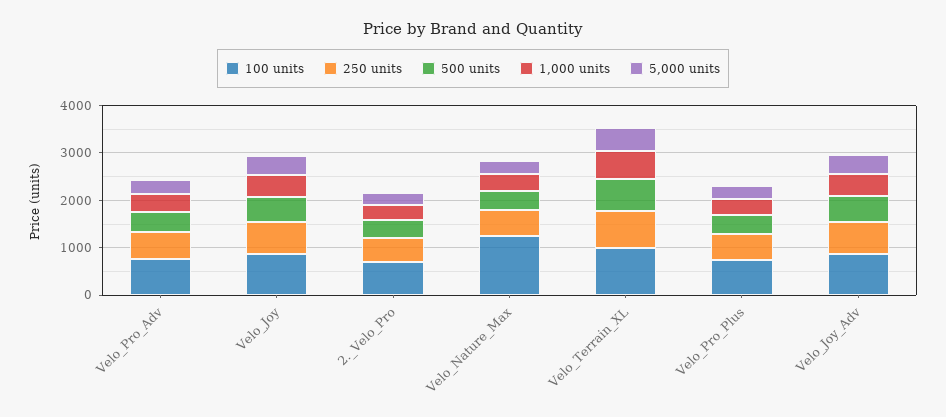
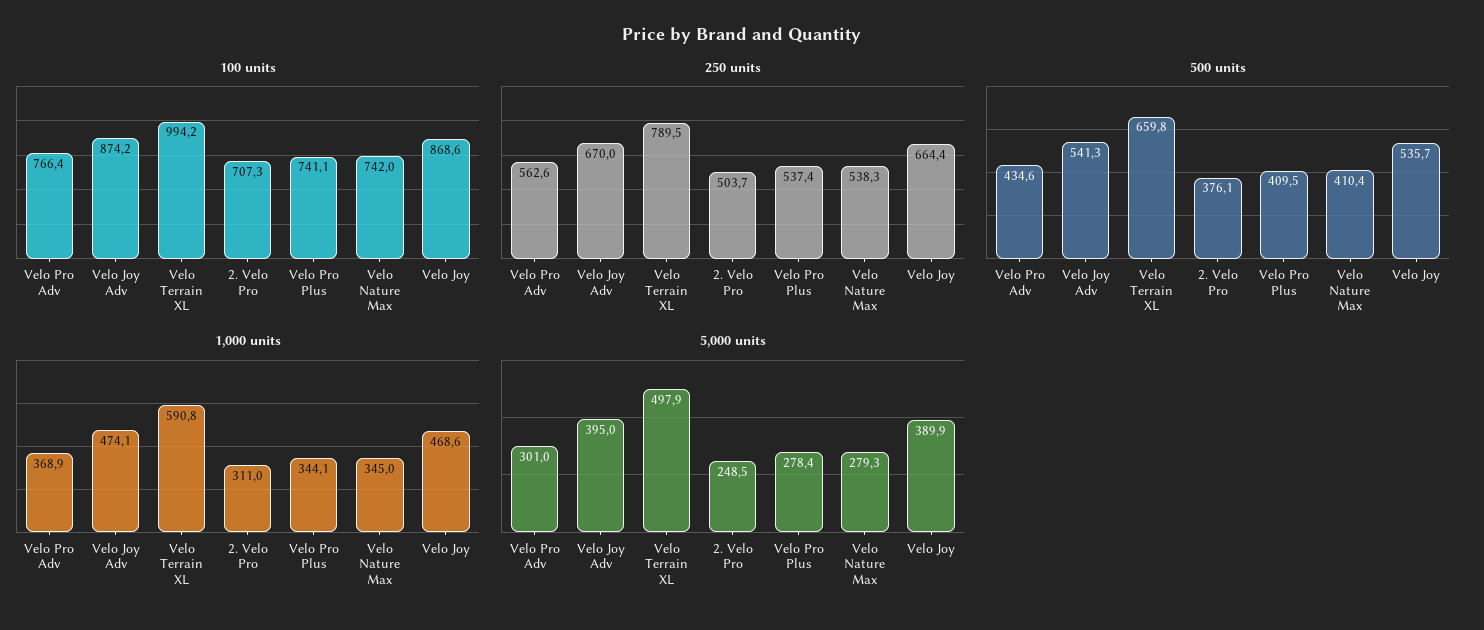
100 units, Velo_Nature_Max: 1200 -> 742

